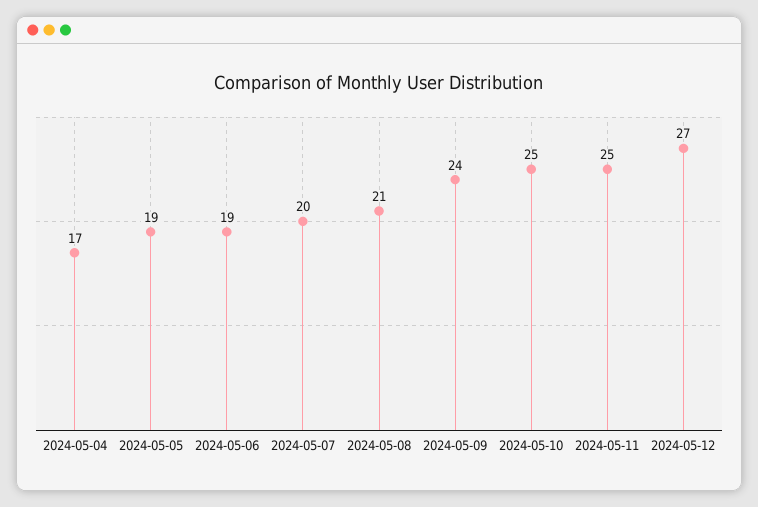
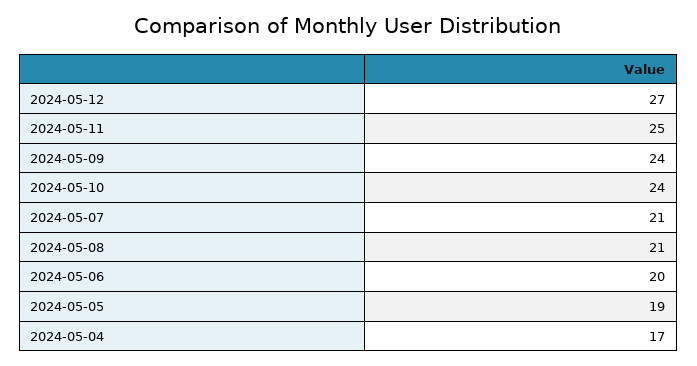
2024-05-06: 19 -> 20
2024-05-07: 20 -> 21
2024-05-10: 25 -> 24

